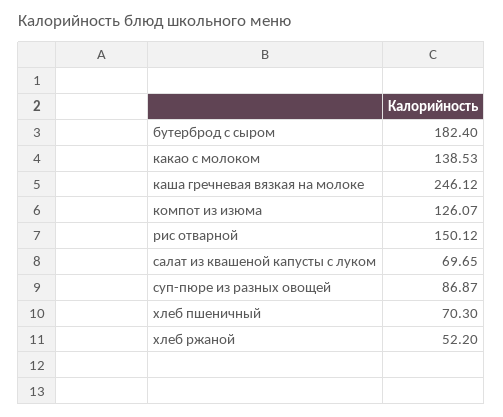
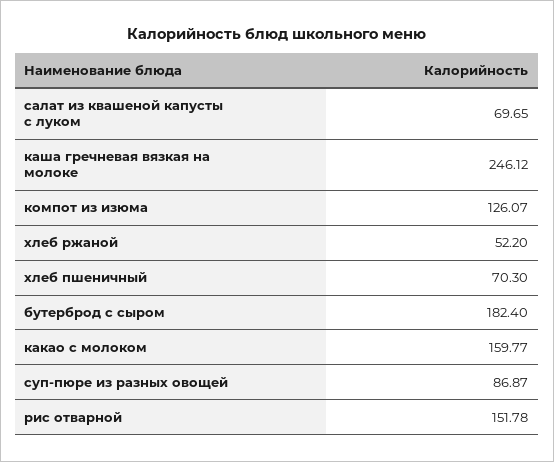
какао с молоком: 138.53 -> 159.77
рис отварной: 150.12 -> 151.78

